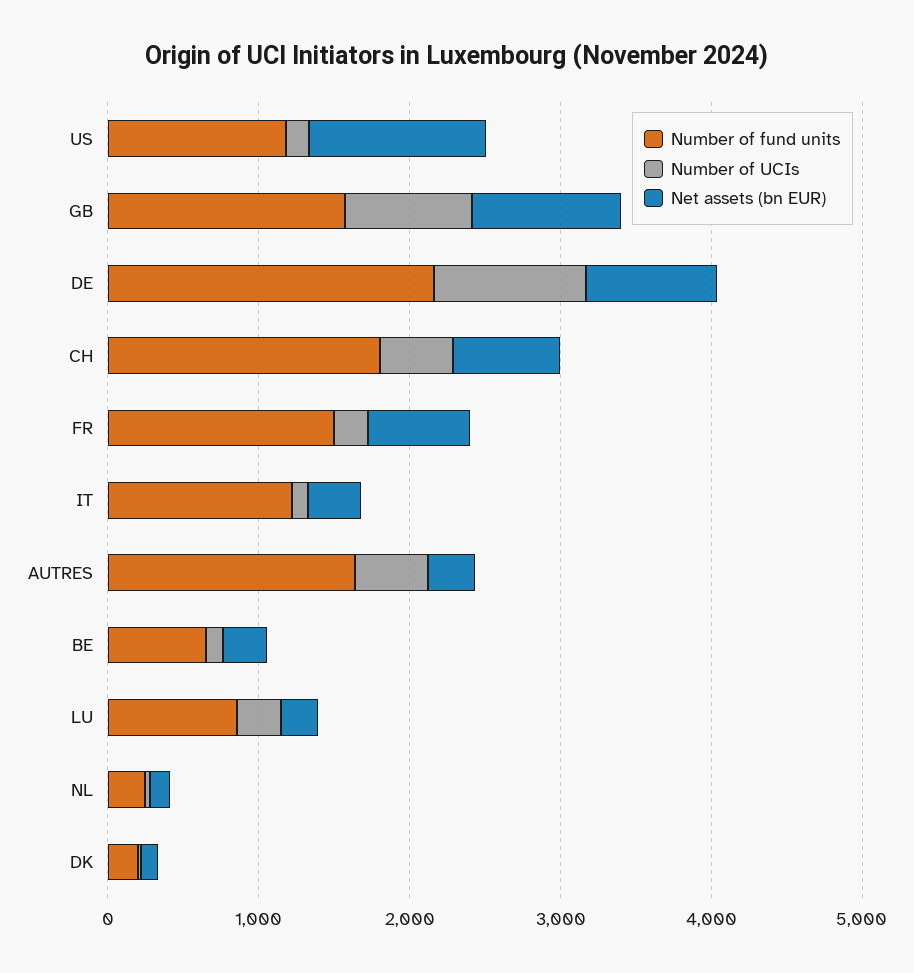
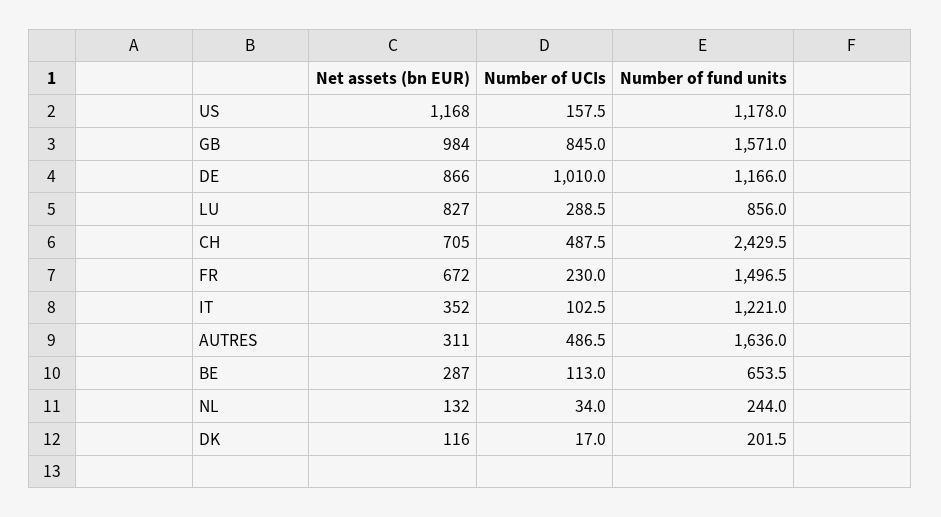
Number of fund units, DE: 2200 -> 1166
Number of fund units, CH: 1800 -> 2429.5
Net assets (bn EUR), LU: 200 -> 827

